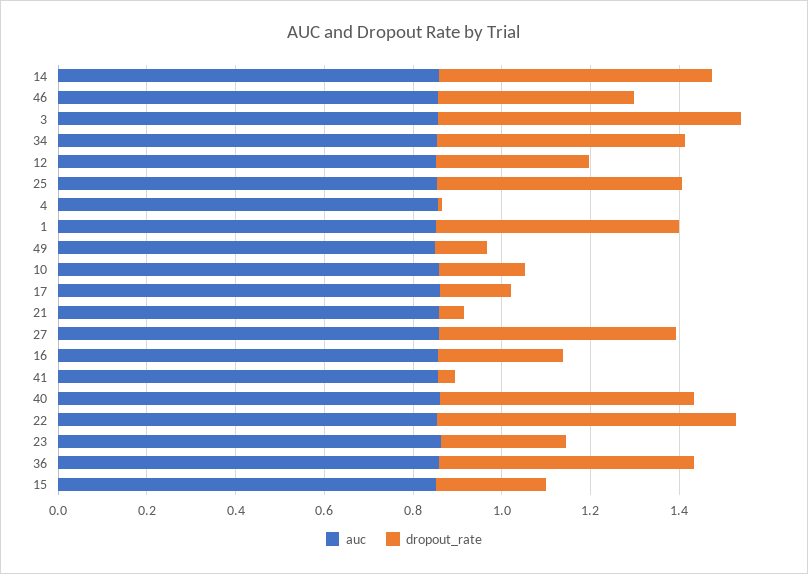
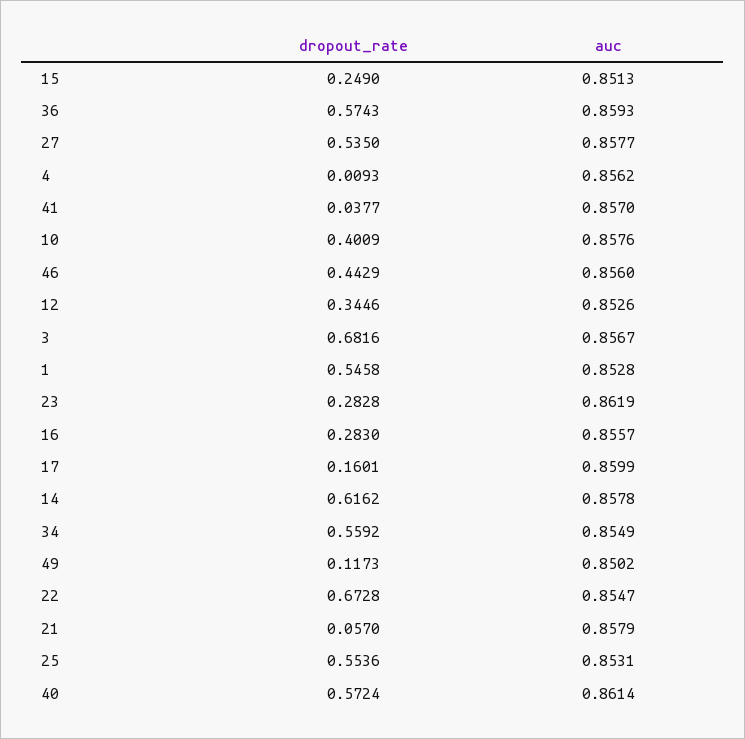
dropout_rate, 10: 0.2 -> 0.4009

